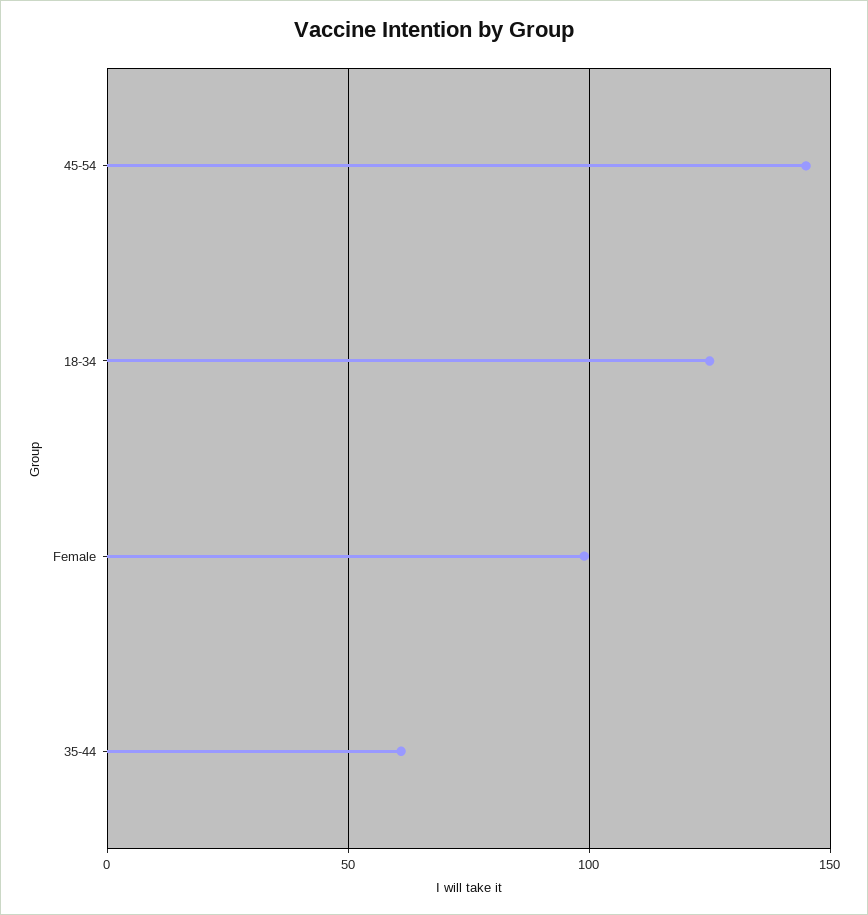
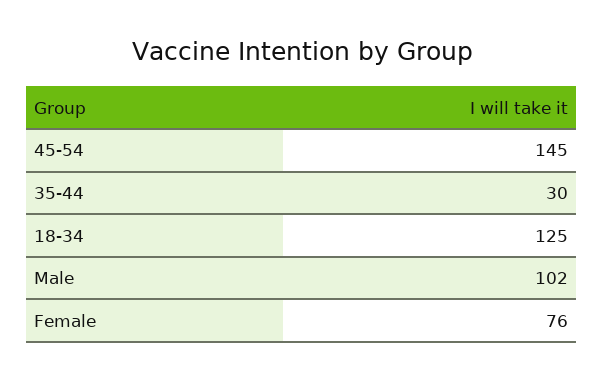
Female: 100 -> 76
35-44: 60 -> 30
Male: none -> 102

